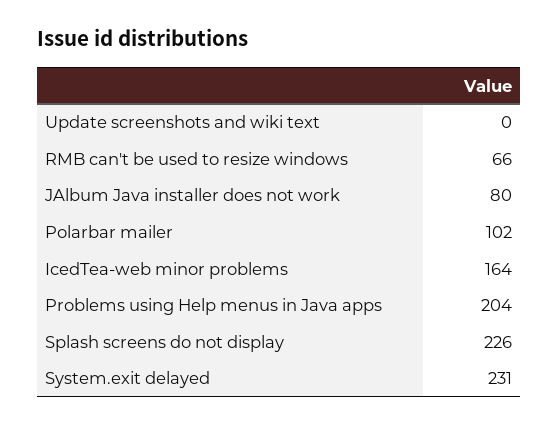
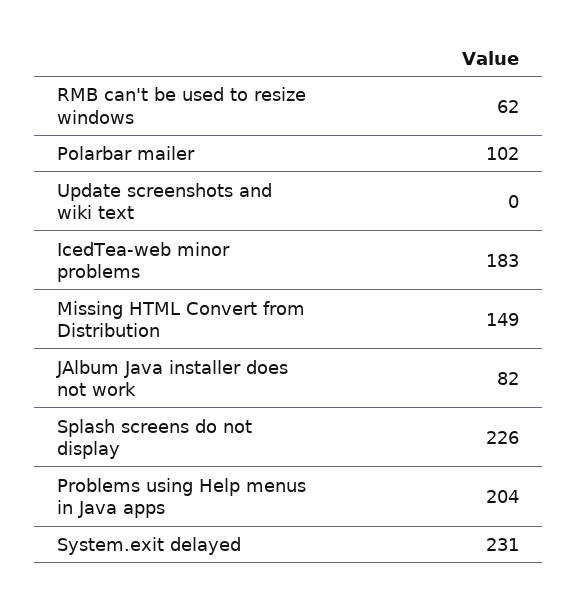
RMB can't be used to resize windows: 66 -> 62
JAlbum Java installer does not work: 80 -> 82
IcedTea-web minor problems: 164 -> 183
Missing HTML Convert from Distribution: none -> 149

